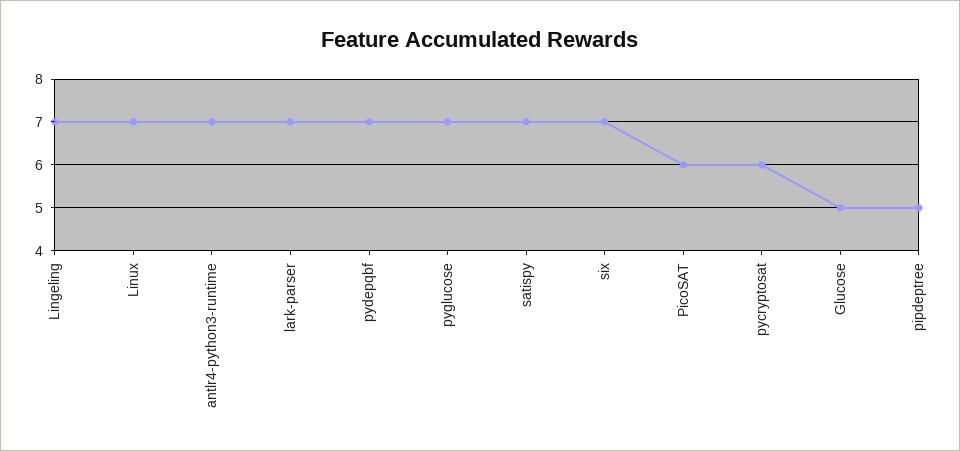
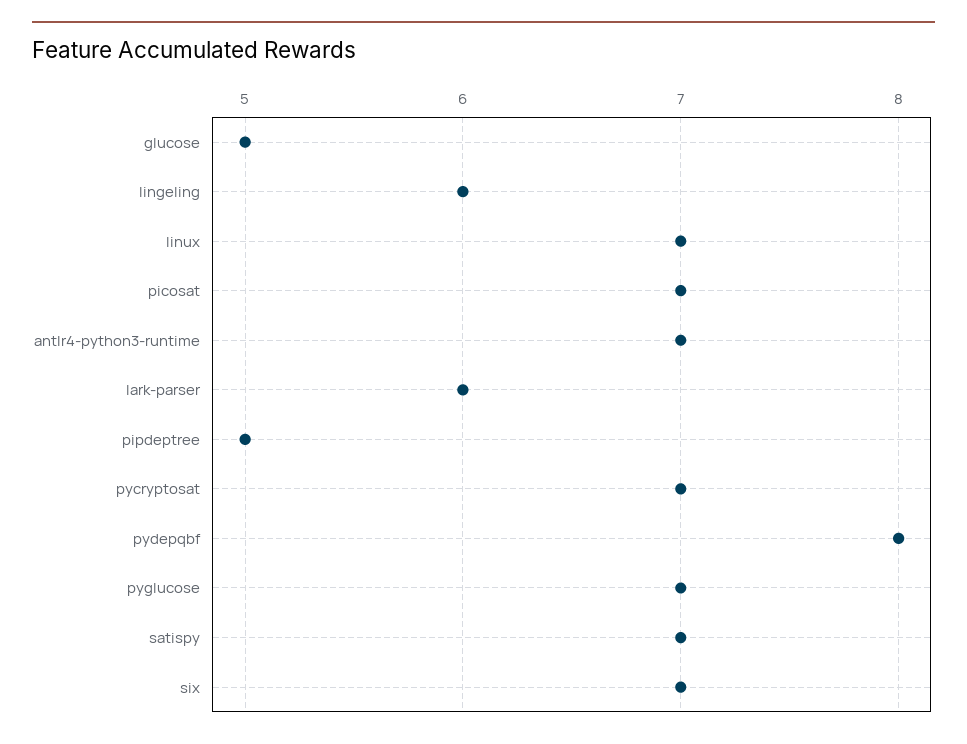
Lingeling: 7 -> 6
lark-parser: 7 -> 6
pydepqbf: 7 -> 8
PicoSAT: 6 -> 7
pycryptosat: 6 -> 7

